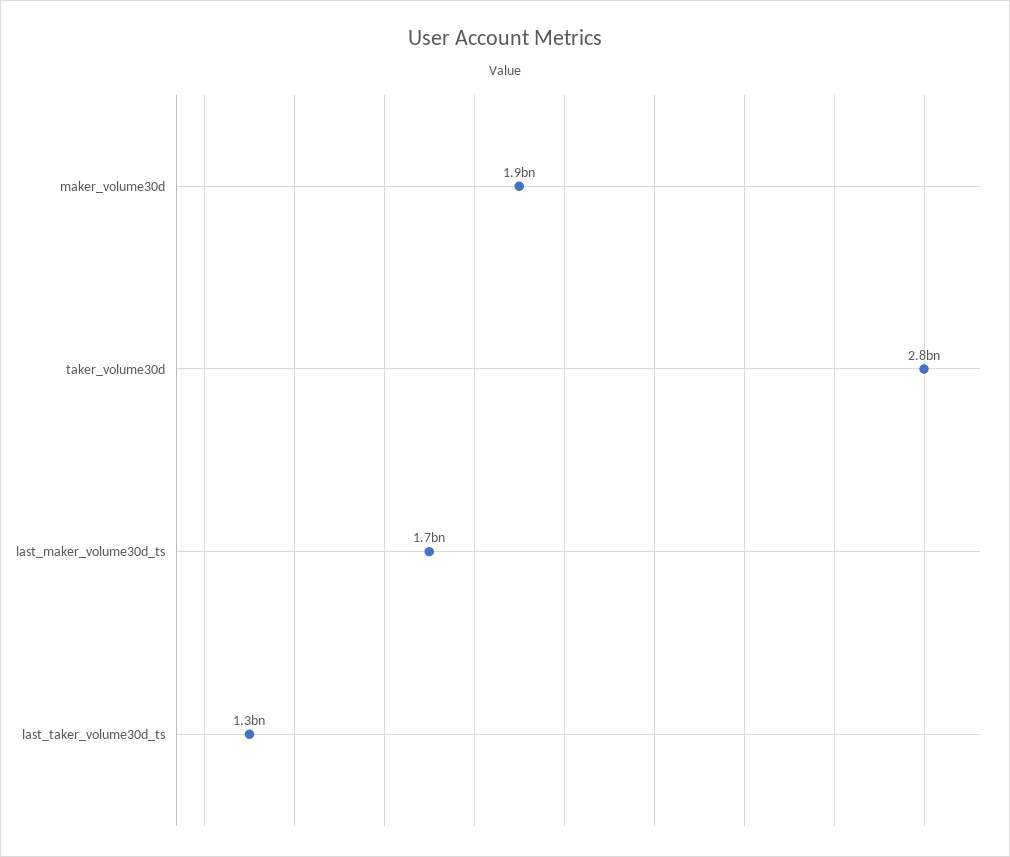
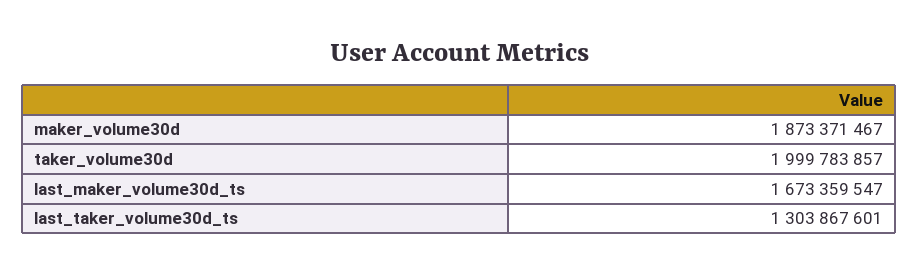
taker_volume30d: 2800000000 -> 1999783857

